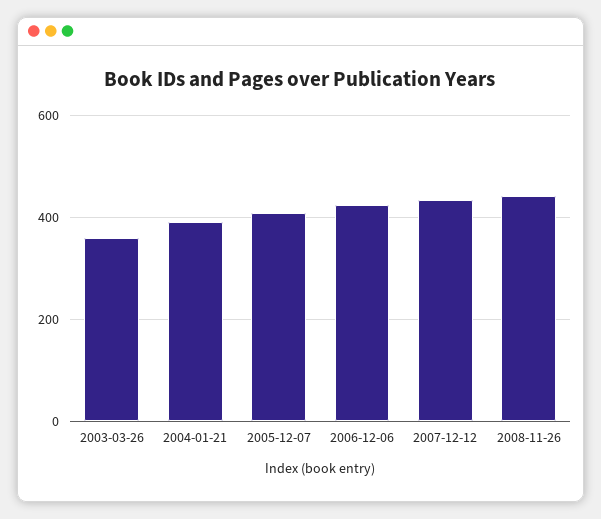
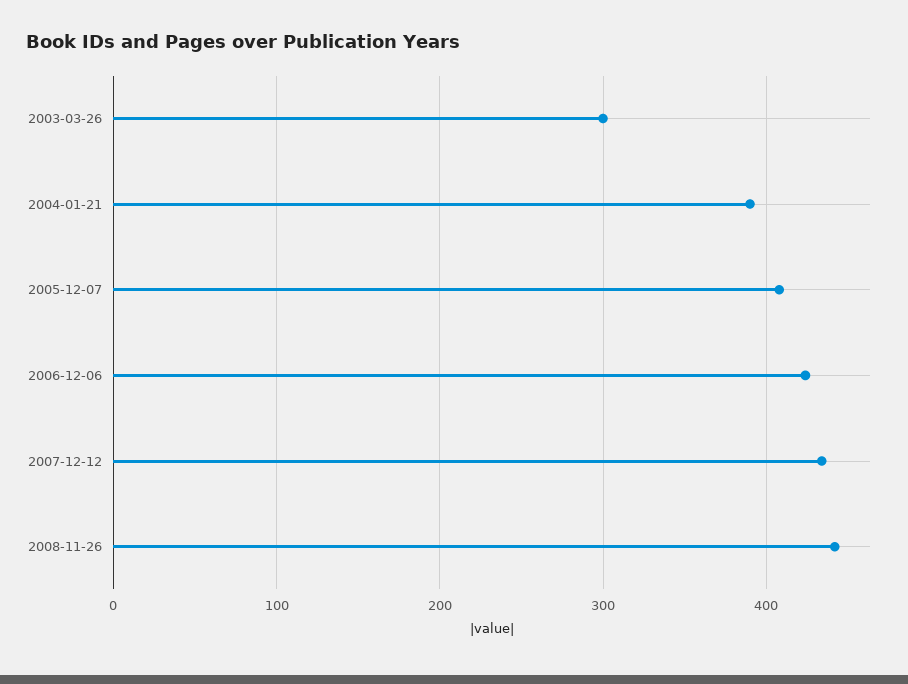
2003-03-26: 360 -> 300

